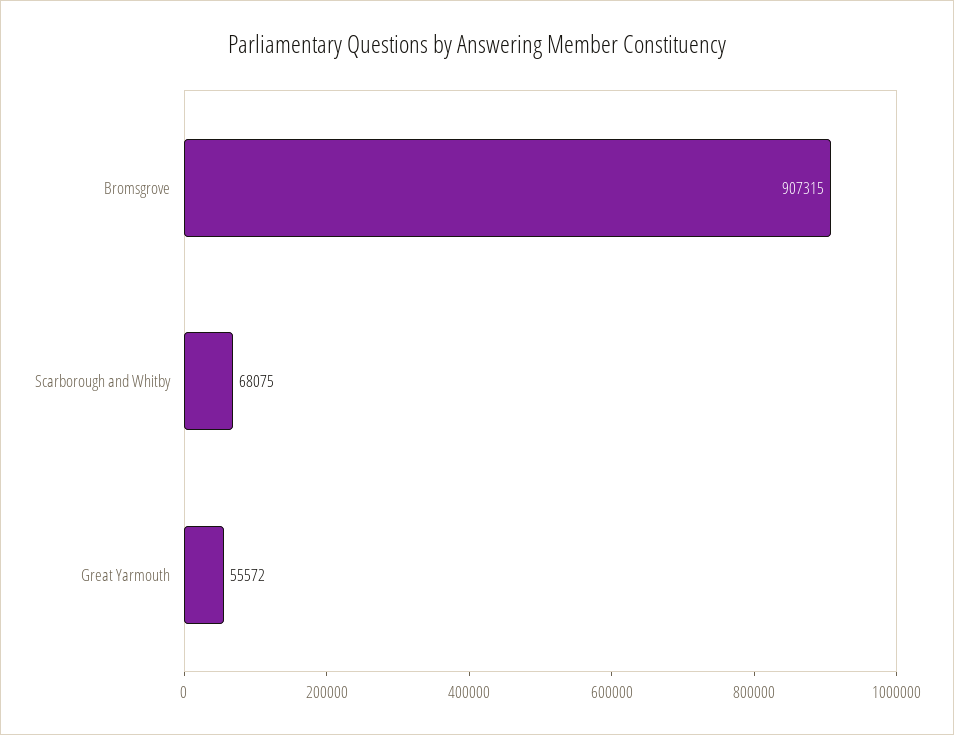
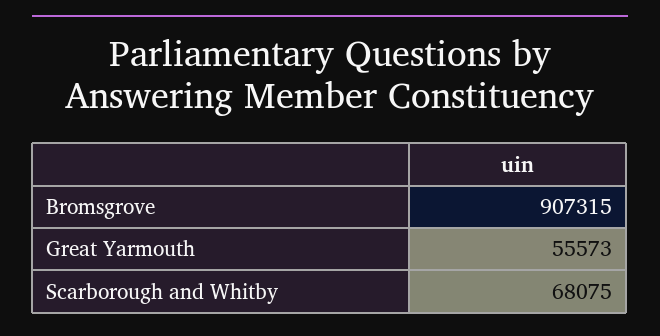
Great Yarmouth: 55572 -> 55573

